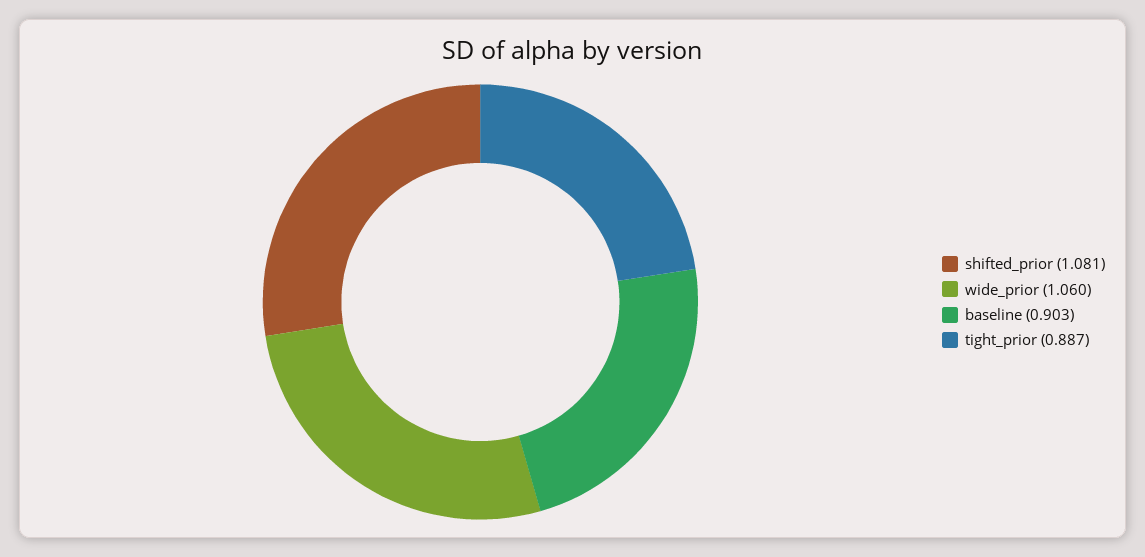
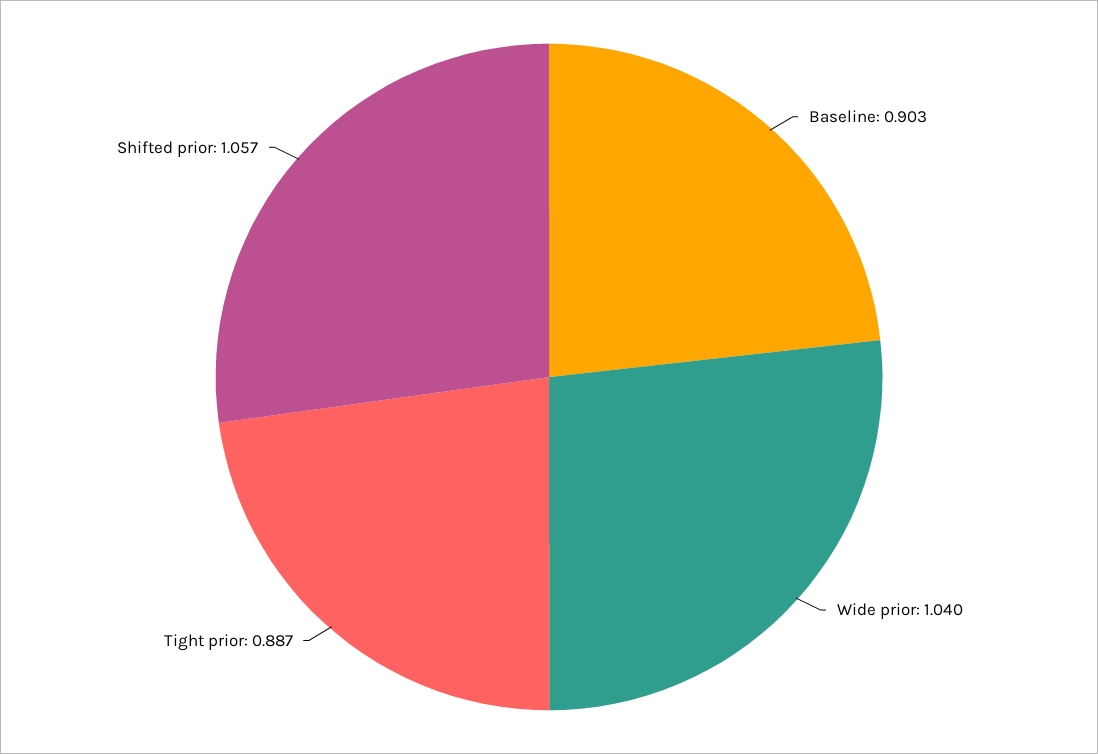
shifted_prior: 1.081 -> 1.057
wide_prior: 1.06 -> 1.04

